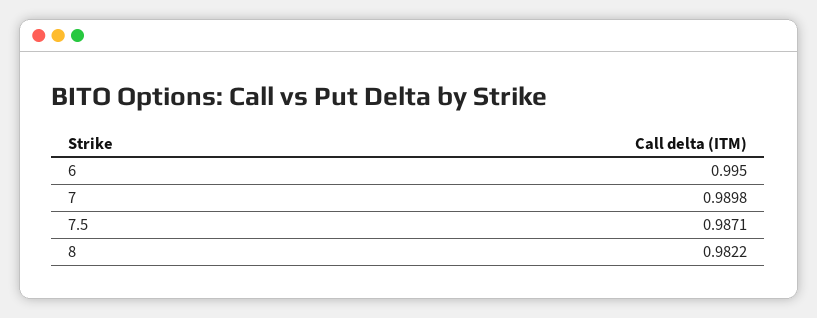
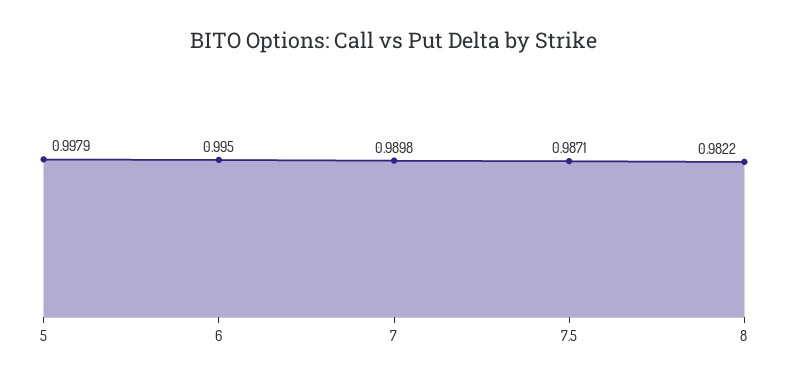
5: none -> 0.9979

